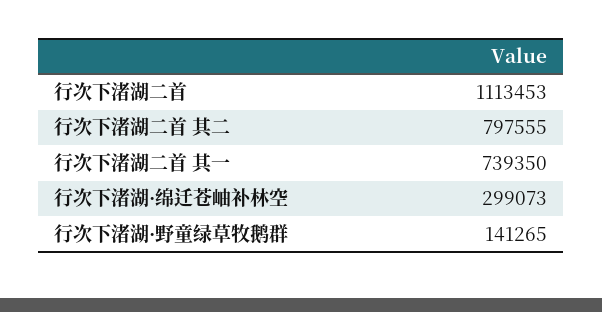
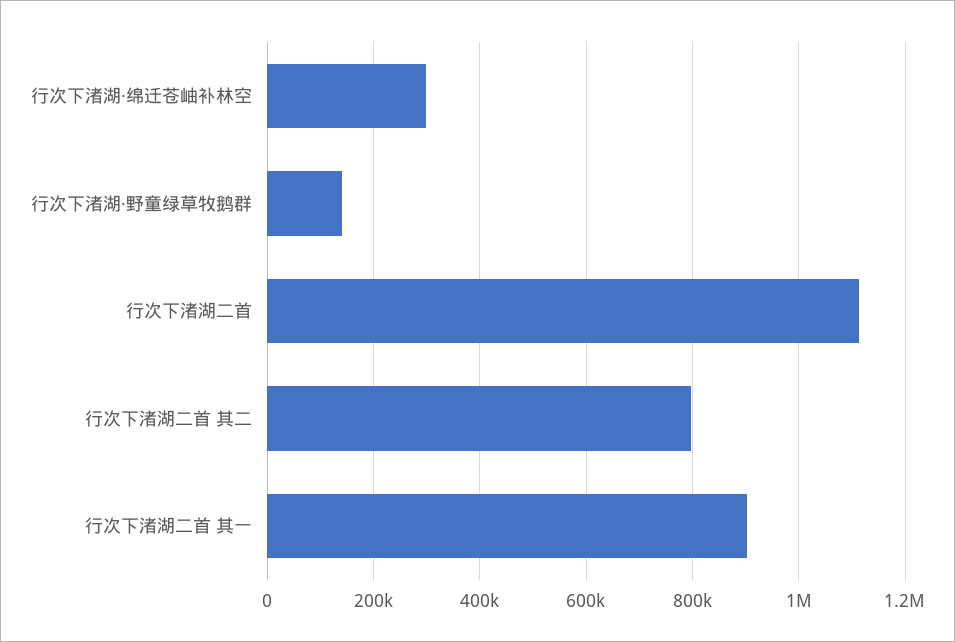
行次下渚湖二首 其一: 739350 -> 900000

